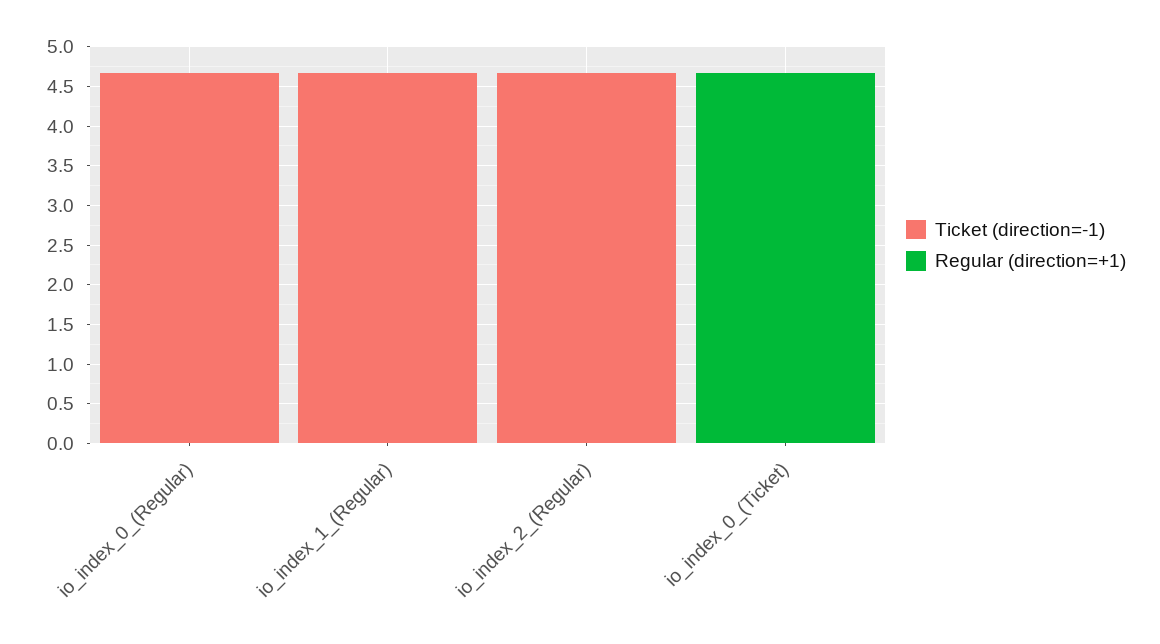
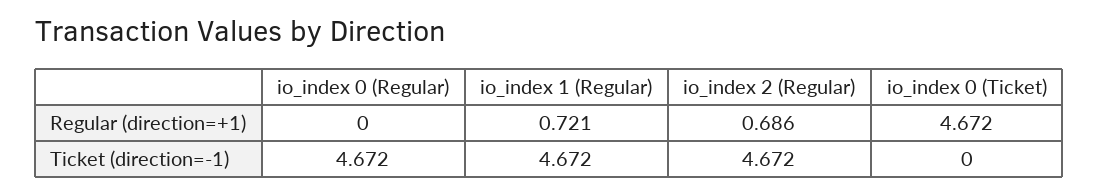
Regular (direction=+1), io_index_1_(Regular): 0 -> 0.721
Regular (direction=+1), io_index_2_(Regular): 0 -> 0.686

